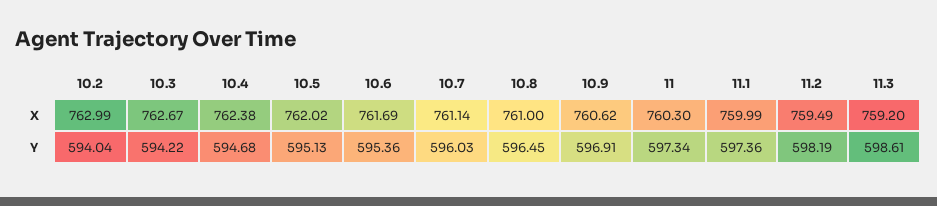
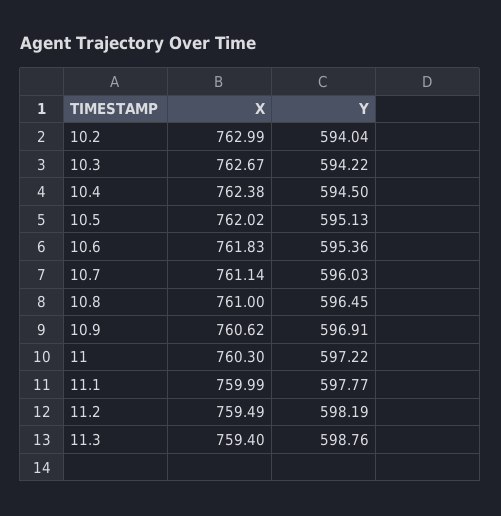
10.6, X: 761.69 -> 761.83
11.3, X: 759.2 -> 759.4
10.4, Y: 594.68 -> 594.5
11, Y: 597.34 -> 597.22
11.1, Y: 597.36 -> 597.77
11.3, Y: 598.61 -> 598.76

